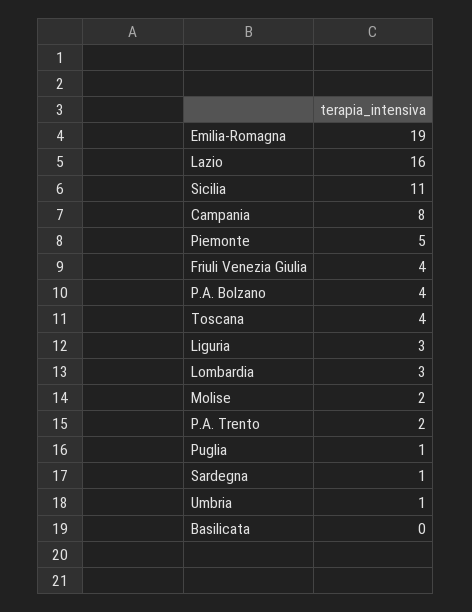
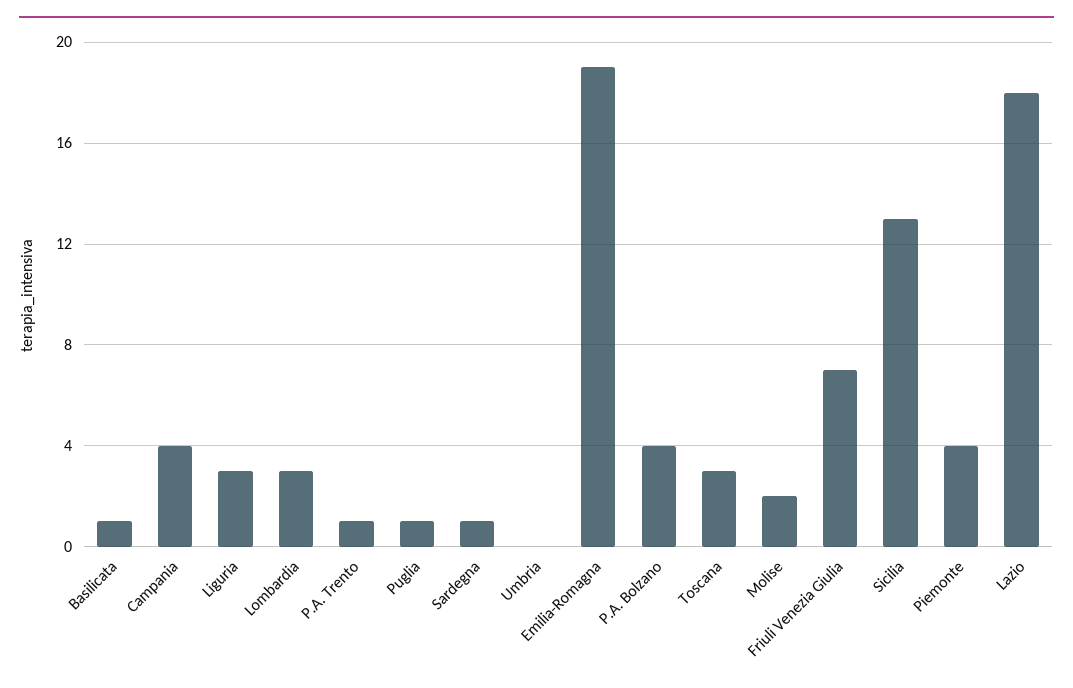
Lazio: 16 -> 18
Sicilia: 11 -> 13
Campania: 8 -> 4
Piemonte: 5 -> 4
Friuli Venezia Giulia: 4 -> 7
Toscana: 4 -> 3
P.A. Trento: 2 -> 1
Umbria: 1 -> 0
Basilicata: 0 -> 1

